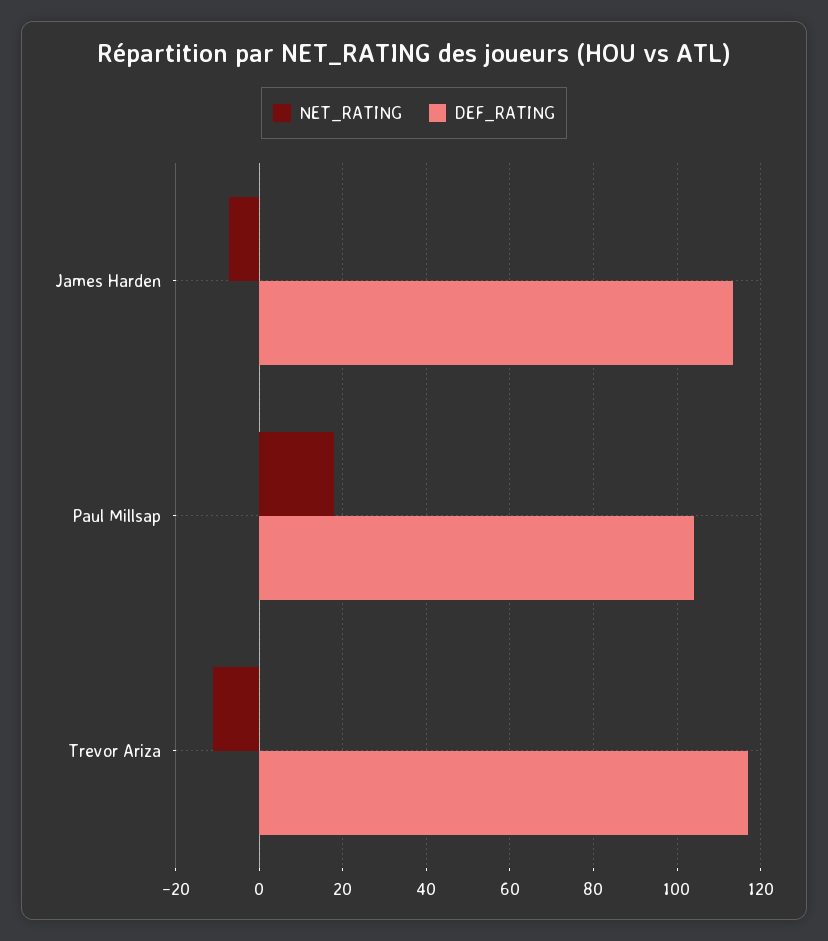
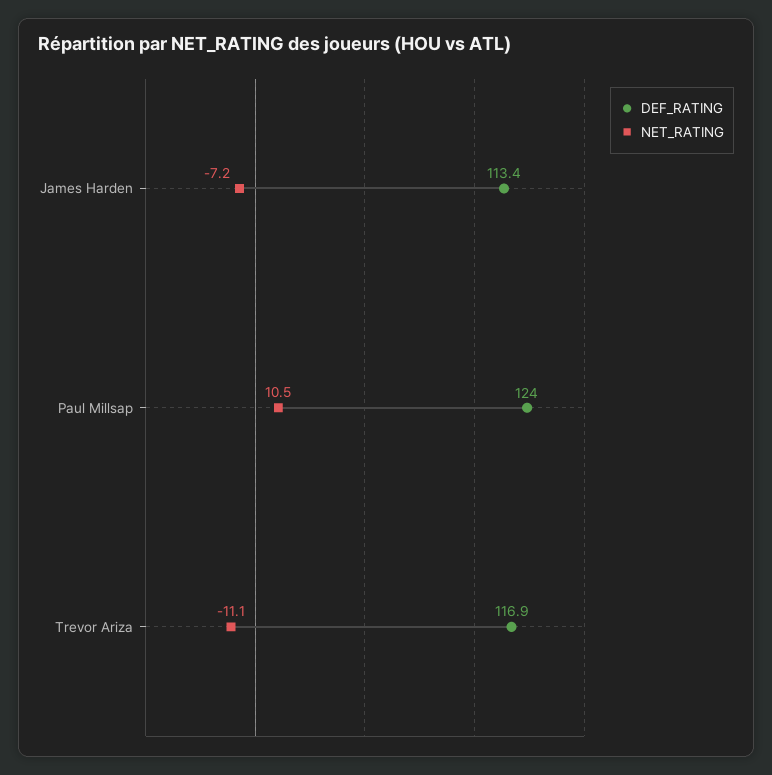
NET_RATING, Paul Millsap: 18 -> 10.5
DEF_RATING, Paul Millsap: 104 -> 124

